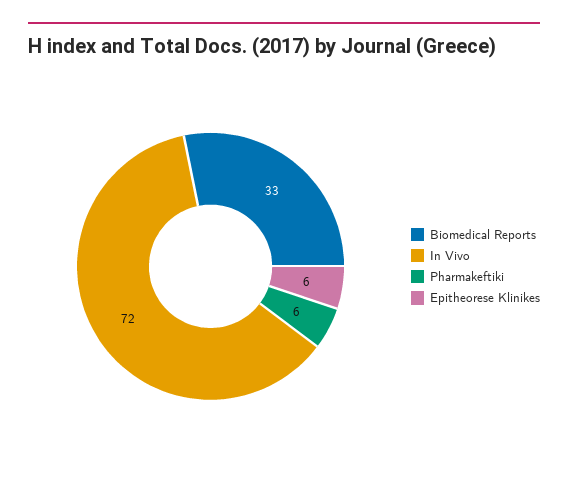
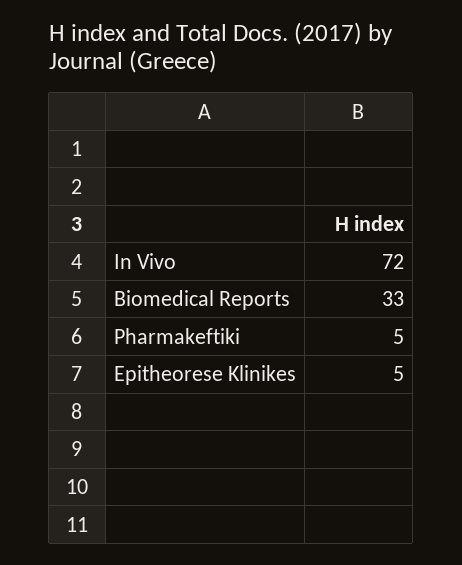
Pharmakeftiki: 6 -> 5
Epitheorese Klinikes: 6 -> 5

